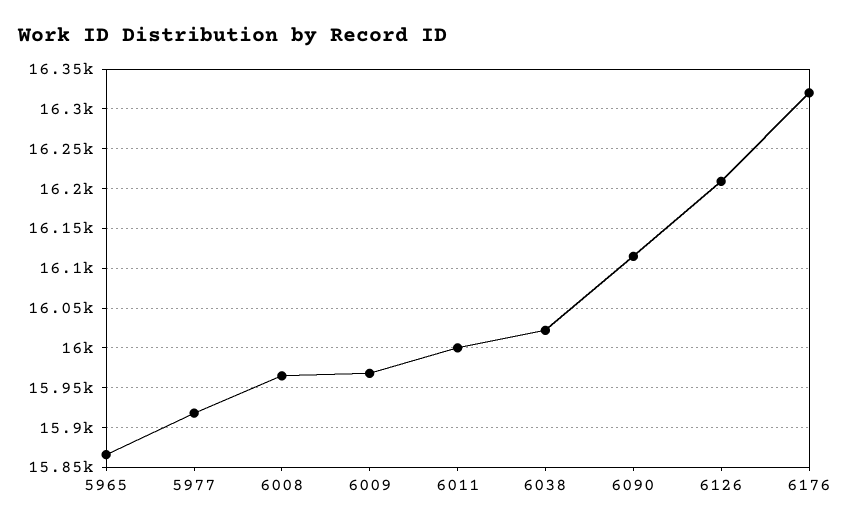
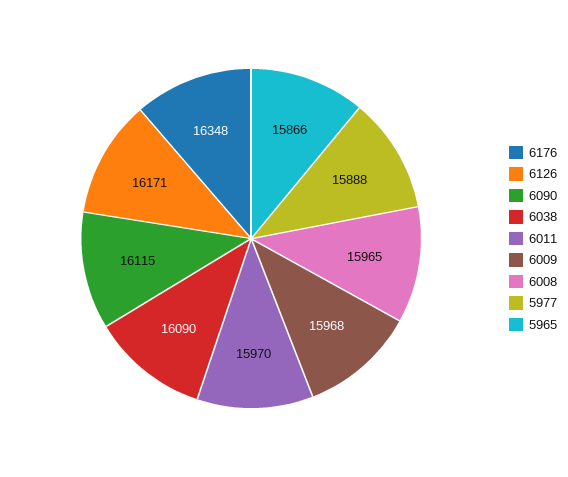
5977: 15920 -> 15888
6011: 16000 -> 15970
6038: 16020 -> 16090
6126: 16210 -> 16171
6176: 16320 -> 16348

